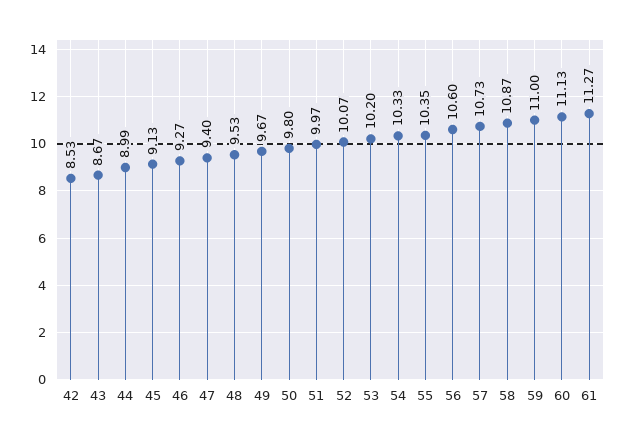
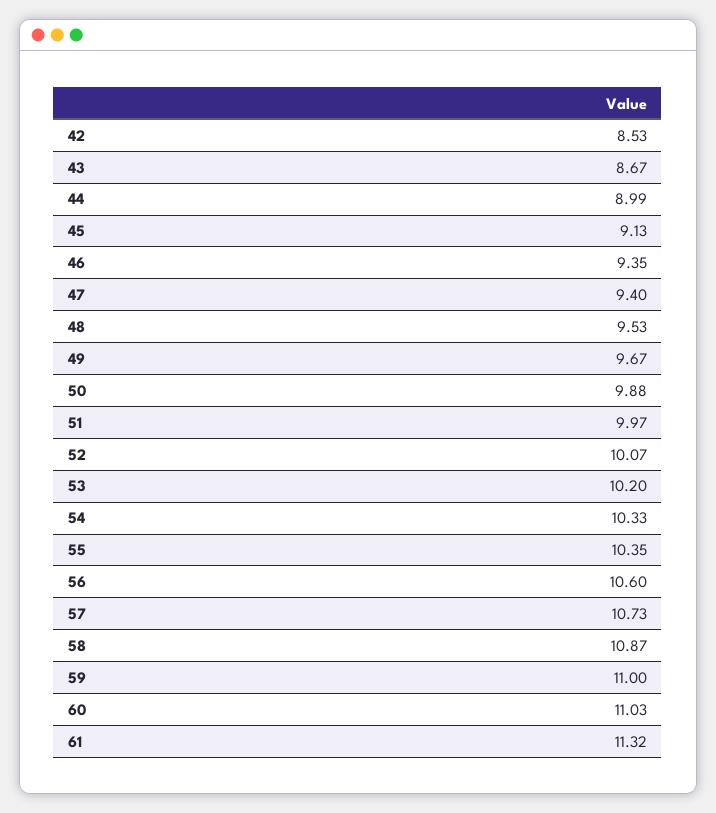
46: 9.27 -> 9.35
50: 9.8 -> 9.88
60: 11.13 -> 11.03
61: 11.27 -> 11.32

